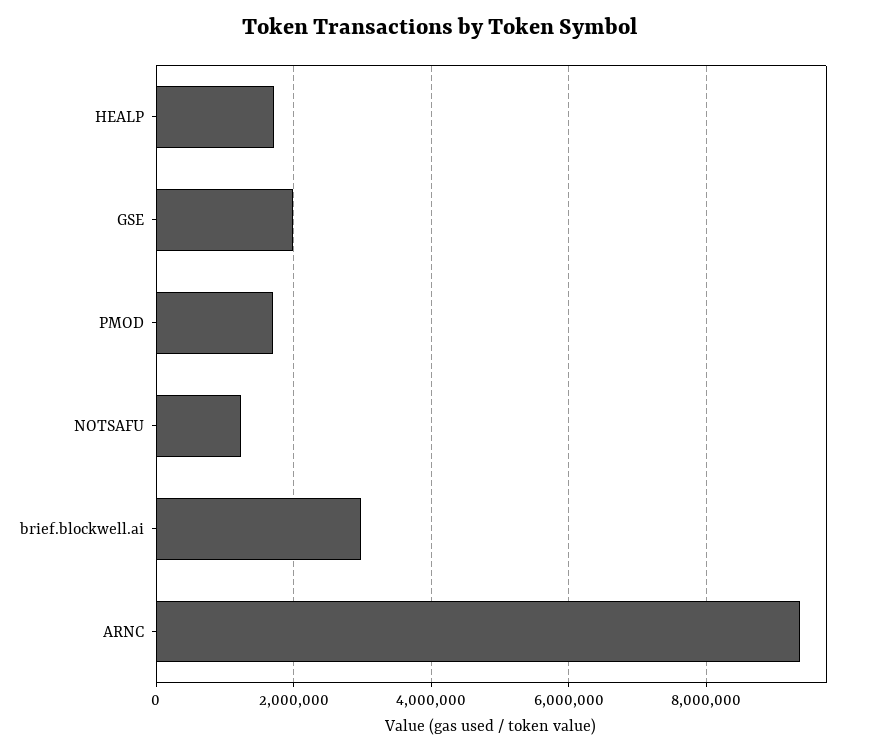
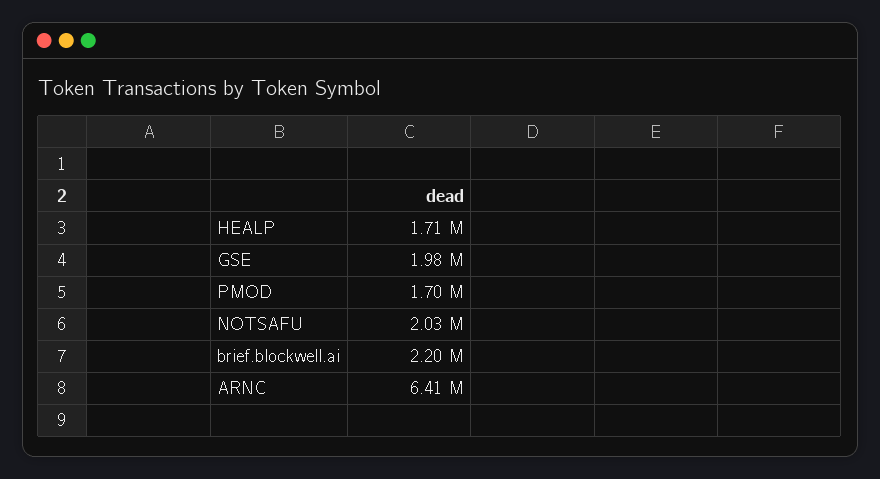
NOTSAFU: 1200000 -> 2030000
brief.blockwell.ai: 3000000 -> 2200000
ARNC: 9400000 -> 6410000

